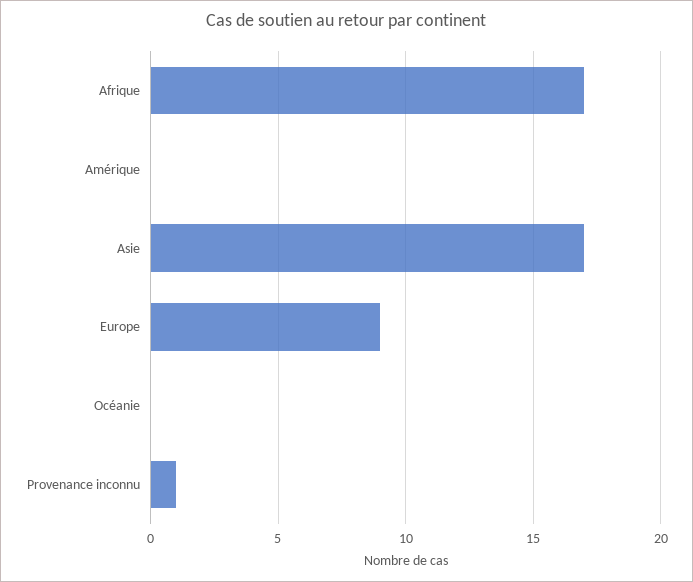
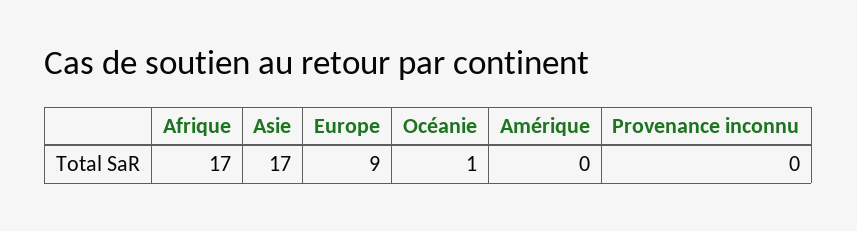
Océanie: 0 -> 1
Provenance inconnu: 1 -> 0

